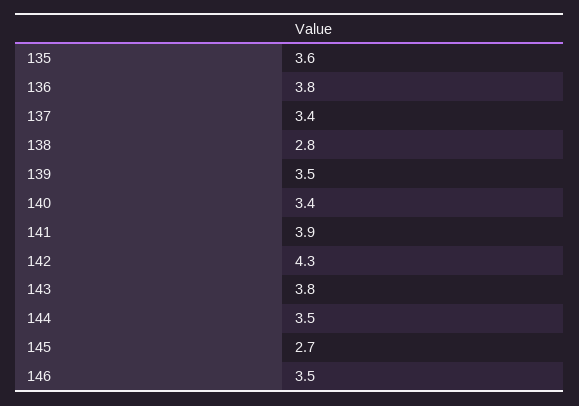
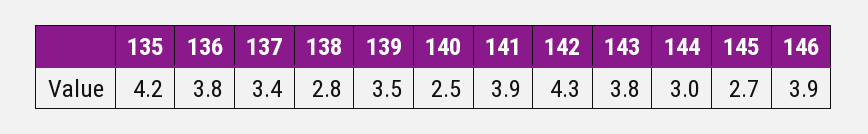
135: 3.6 -> 4.2
140: 3.4 -> 2.5
144: 3.5 -> 3
146: 3.5 -> 3.9

